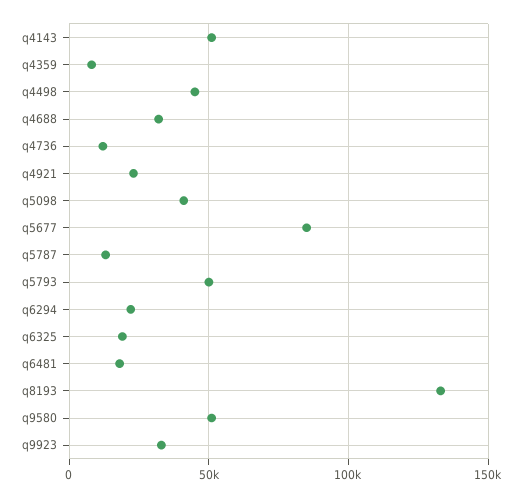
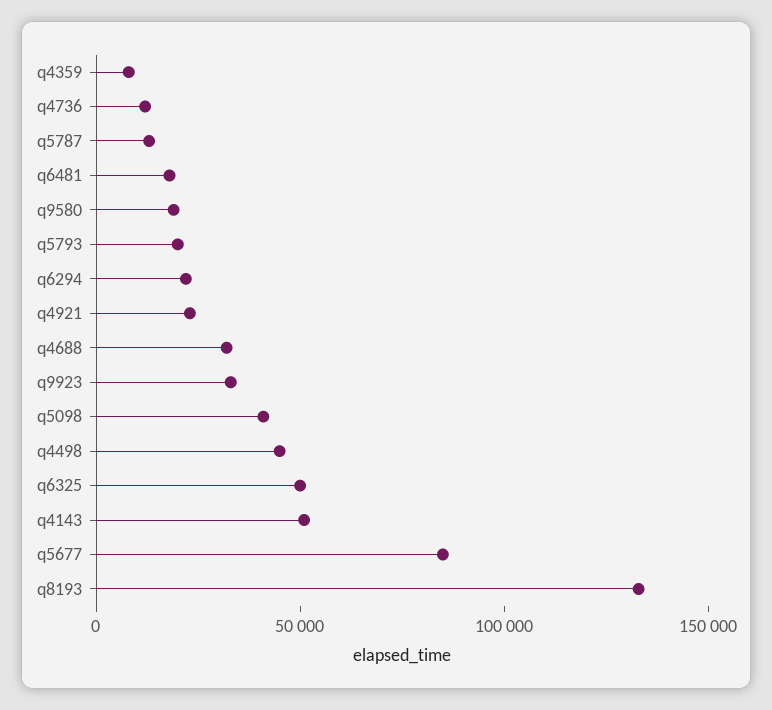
q5793: 50000 -> 20000
q6325: 20000 -> 50000
q9580: 50000 -> 20000

